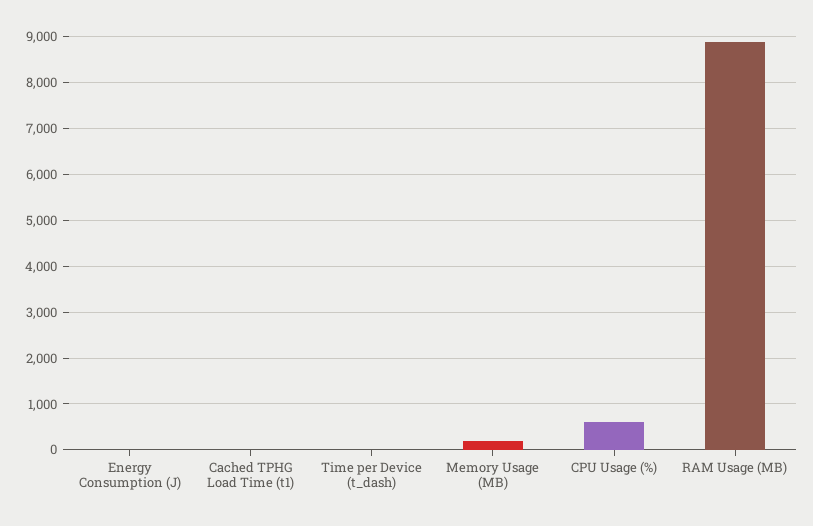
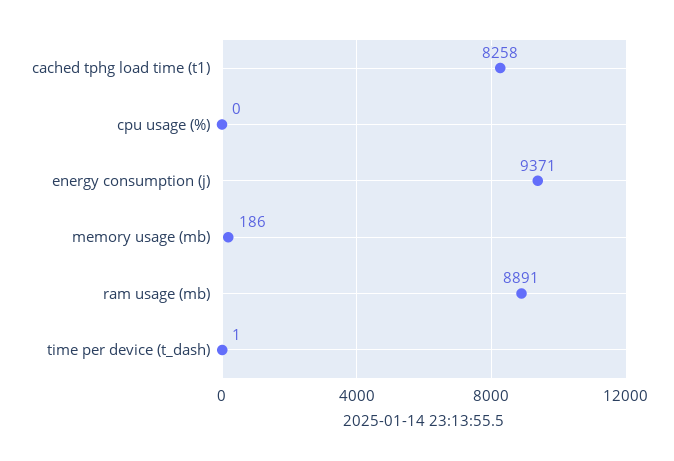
Energy Consumption (J): 0 -> 9371
Cached TPHG Load Time (t1): 0 -> 8258
CPU Usage (%): 600 -> 0

